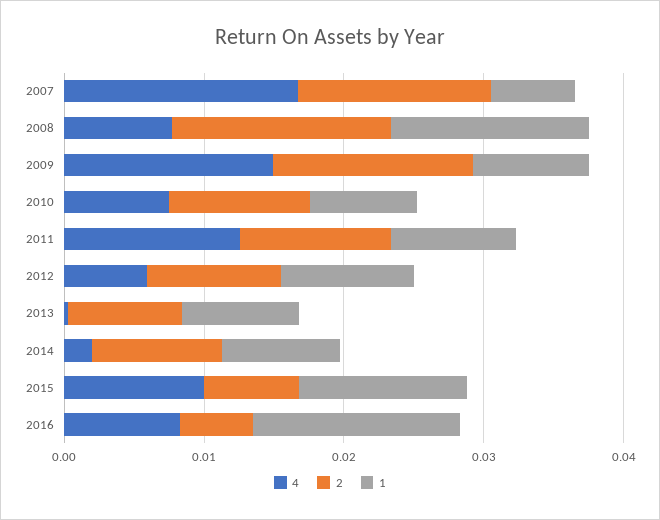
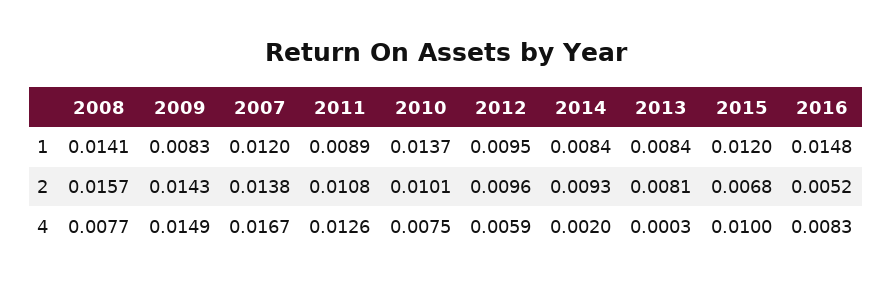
1, 2007: 0.006 -> 0.012
1, 2010: 0.008 -> 0.0137

